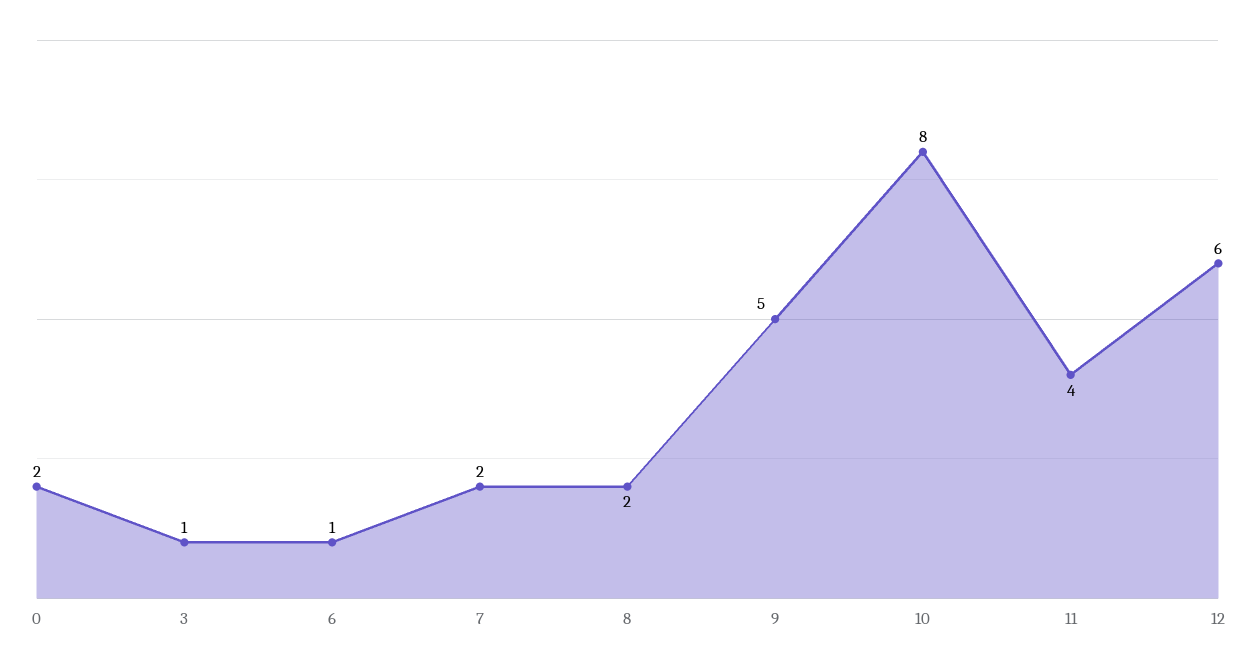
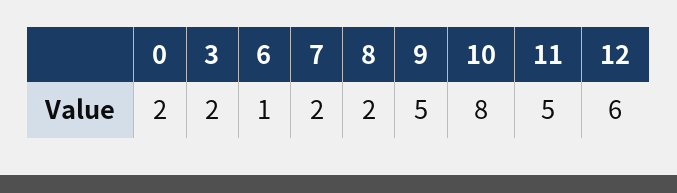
3: 1 -> 2
11: 4 -> 5

